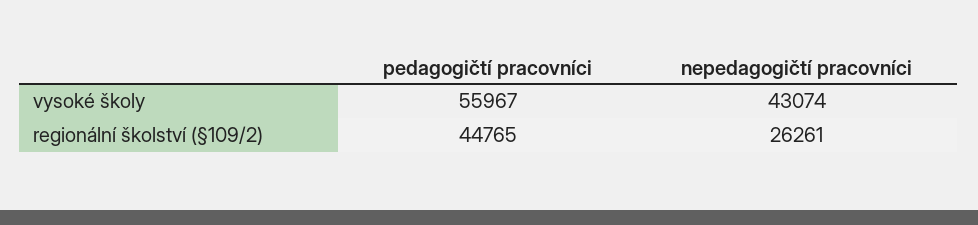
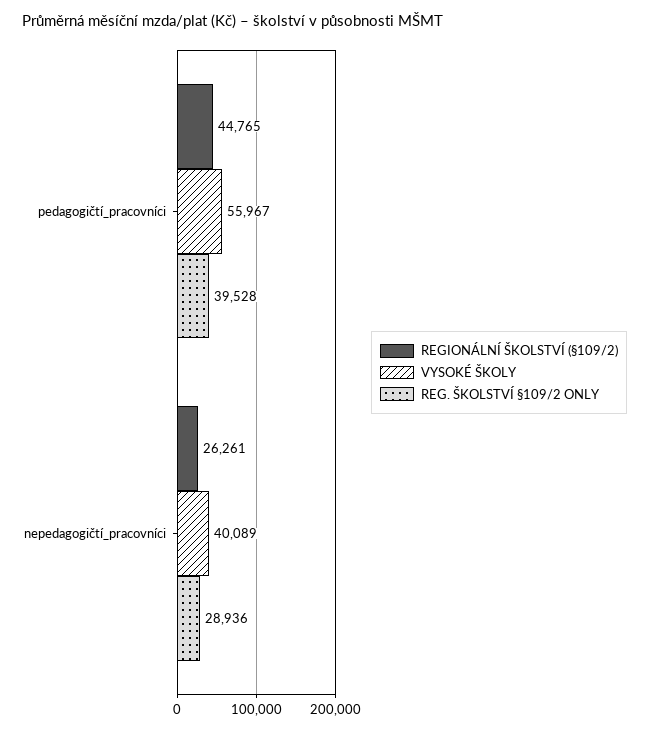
vysoké školy, nepedagogičtí pracovníci: 43074 -> 40089
REG. ŠKOLSTVÍ §109/2 ONLY, pedagogičtí pracovníci: none -> 39528
REG. ŠKOLSTVÍ §109/2 ONLY, nepedagogičtí pracovníci: none -> 28936

